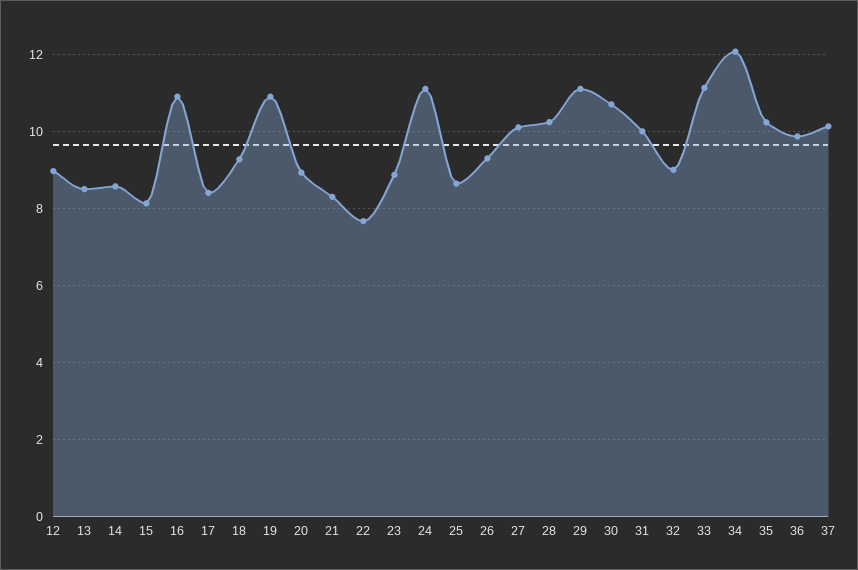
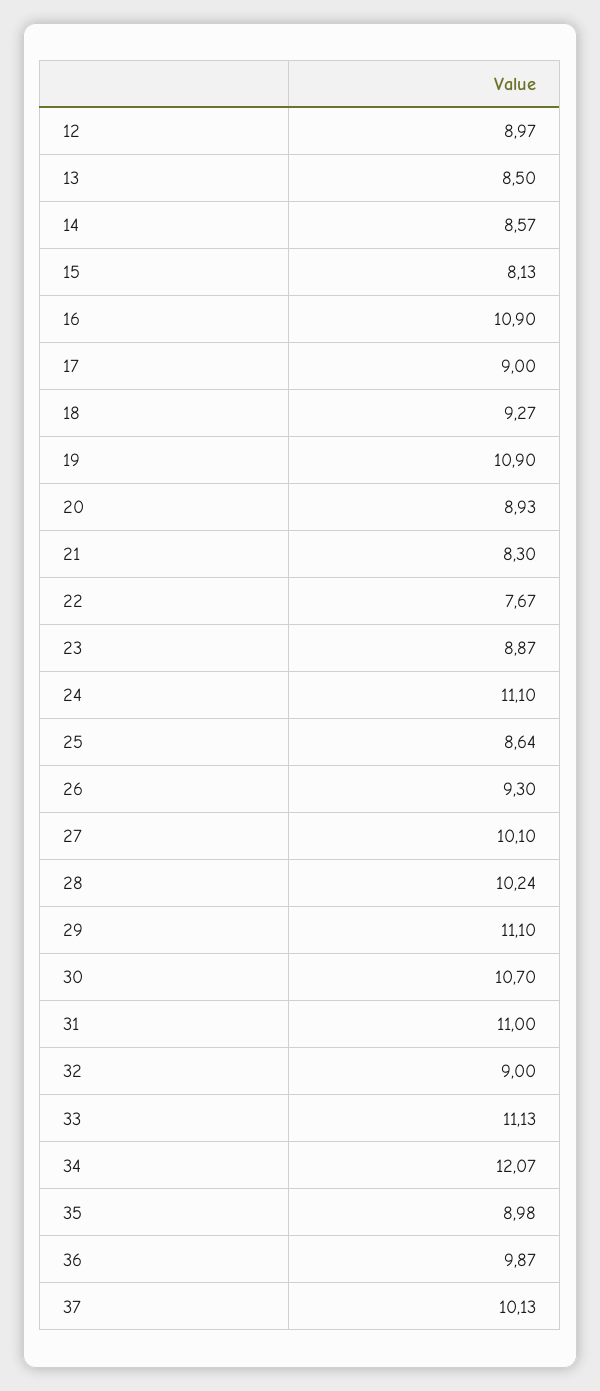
17: 8.4 -> 9
31: 10 -> 11
35: 10.2 -> 8.98

